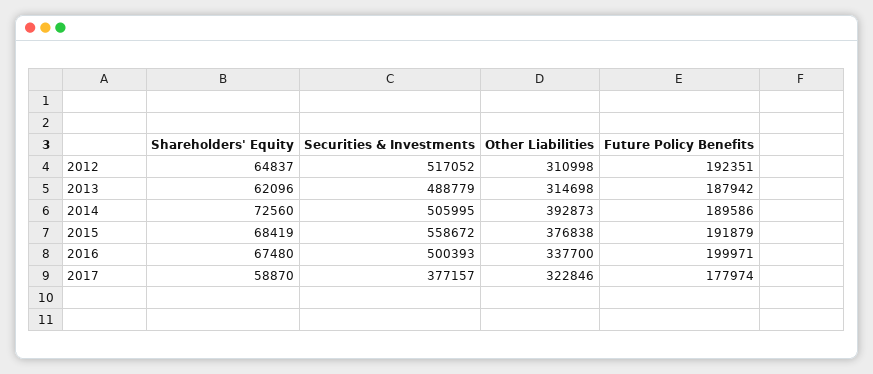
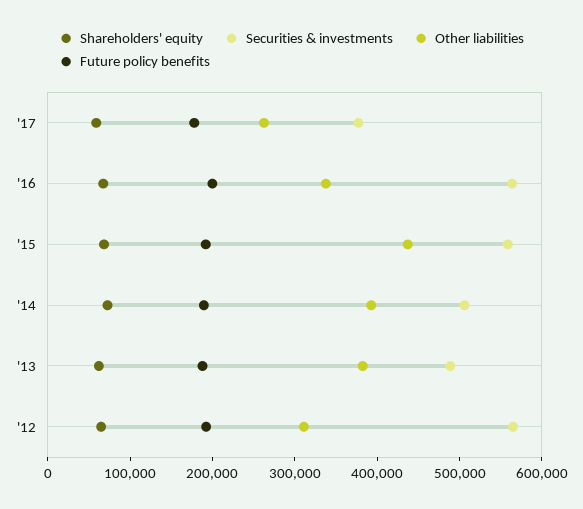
Securities & Investments, 2012: 517052 -> 560000
Other Liabilities, 2013: 314698 -> 380000
Other Liabilities, 2015: 376838 -> 440000
Securities & Investments, 2016: 500393 -> 560000
Other Liabilities, 2017: 322846 -> 260000

